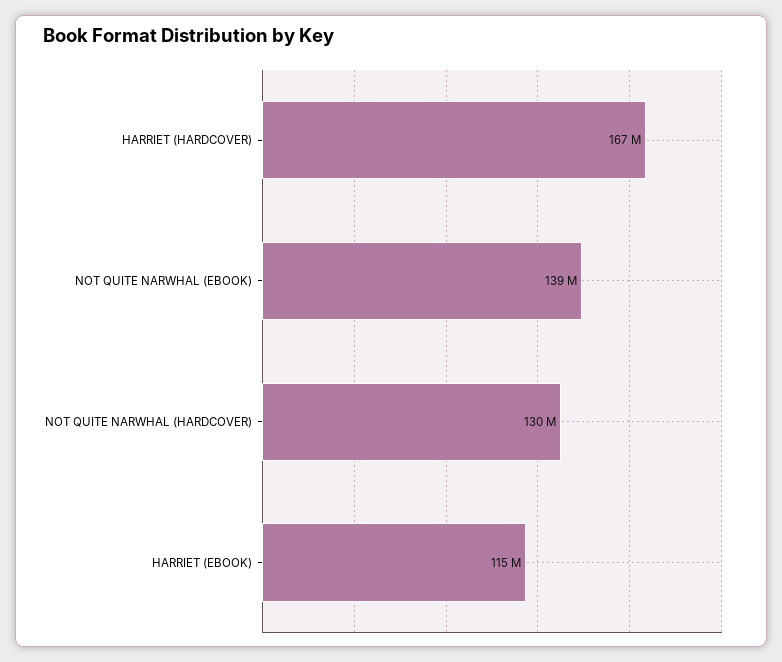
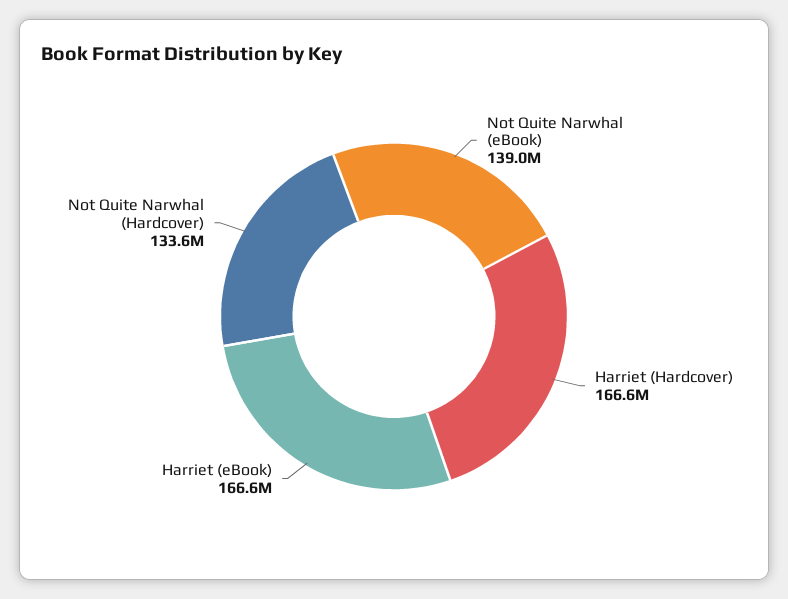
NOT QUITE NARWHAL (HARDCOVER): 130000000 -> 133600000
HARRIET (EBOOK): 115000000 -> 166600000

